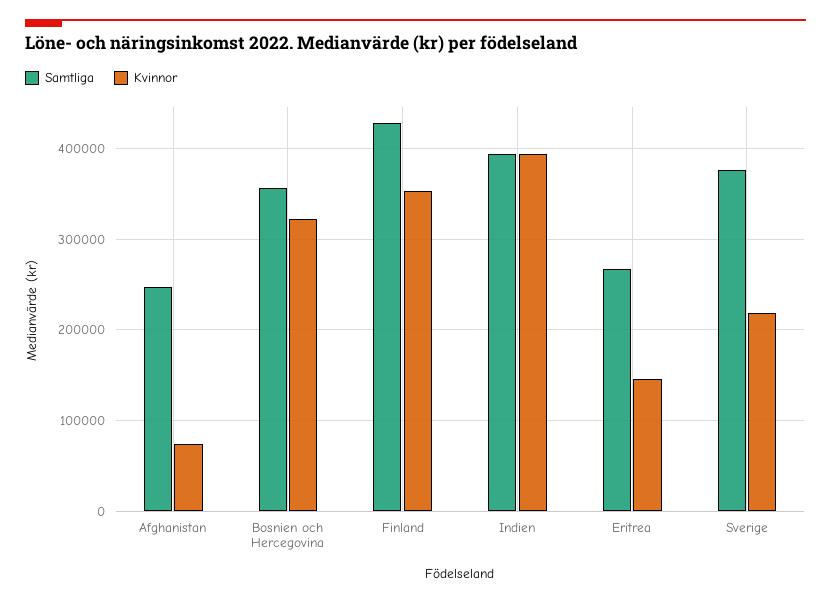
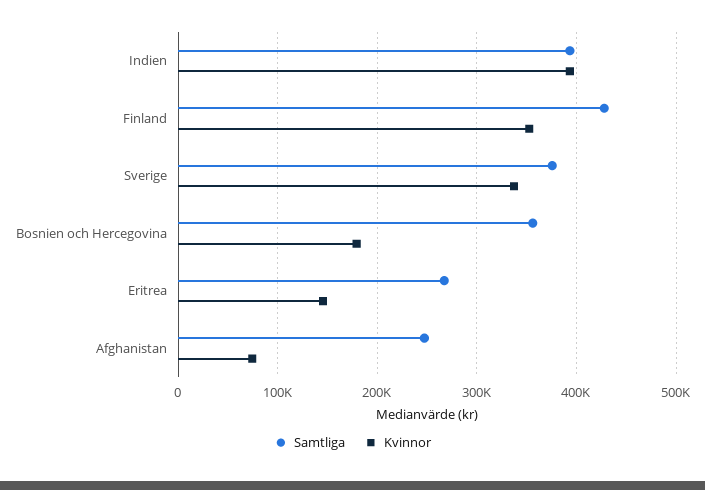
Kvinnor, Bosnien och Hercegovina: 320000 -> 180000
Kvinnor, Sverige: 220000 -> 340000

